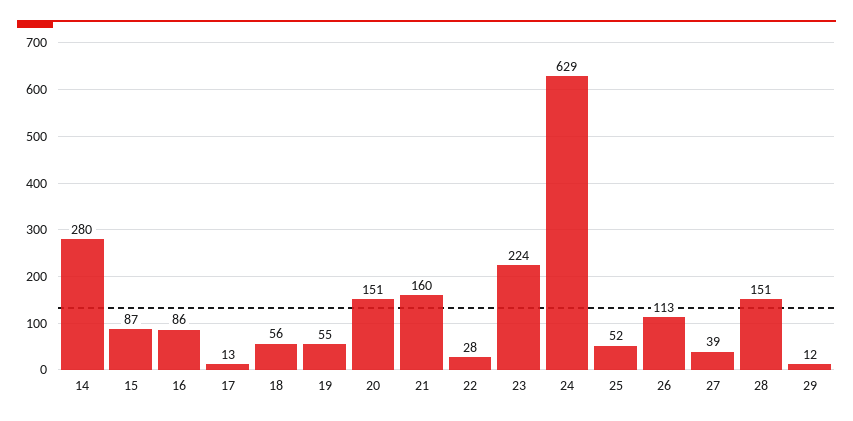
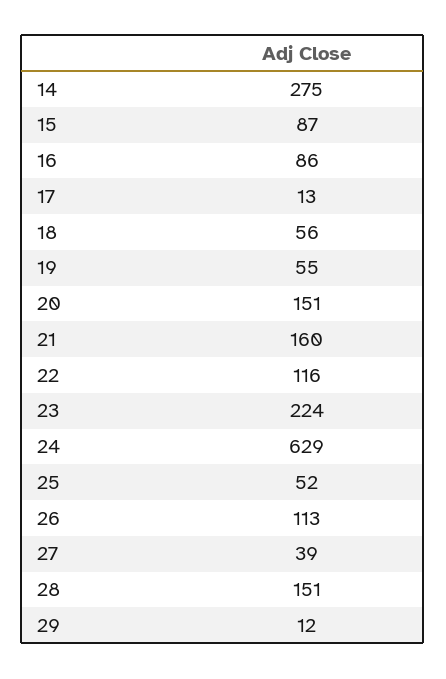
14: 280 -> 275
22: 28 -> 116

